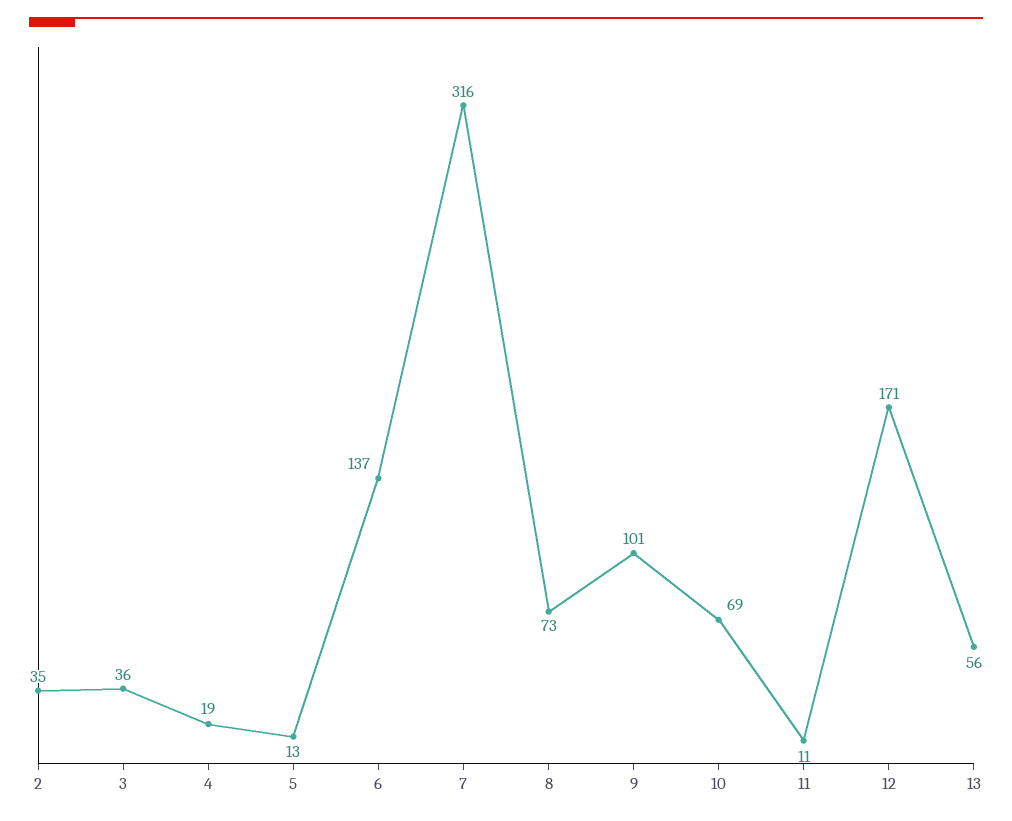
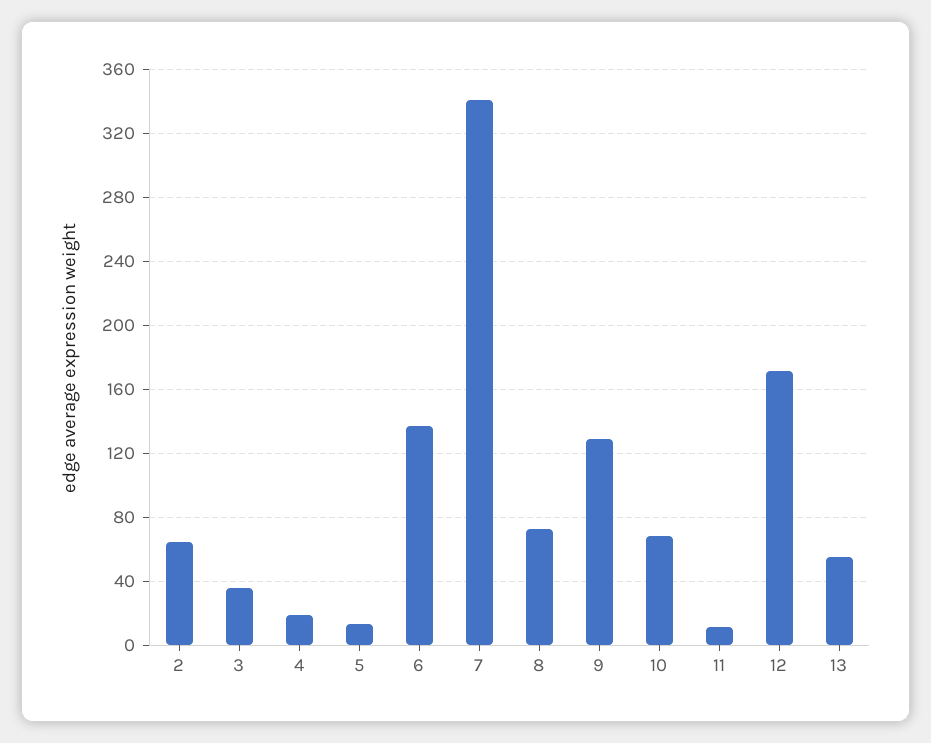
2: 35 -> 65
7: 316 -> 340
9: 101 -> 130

